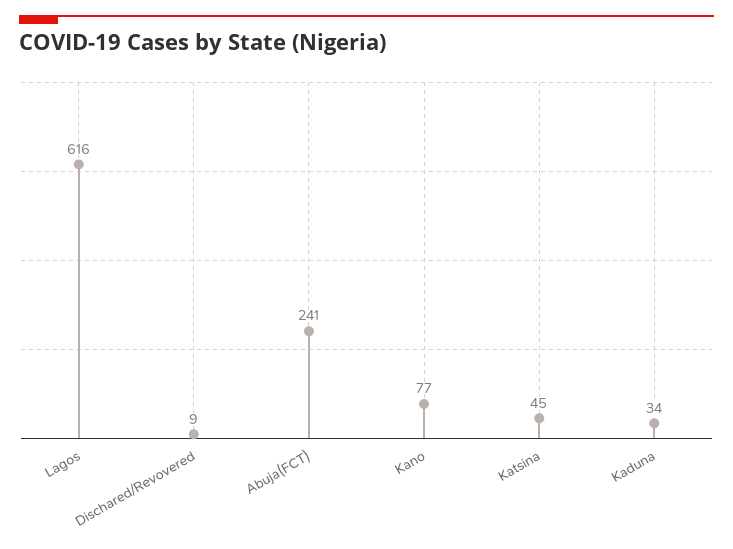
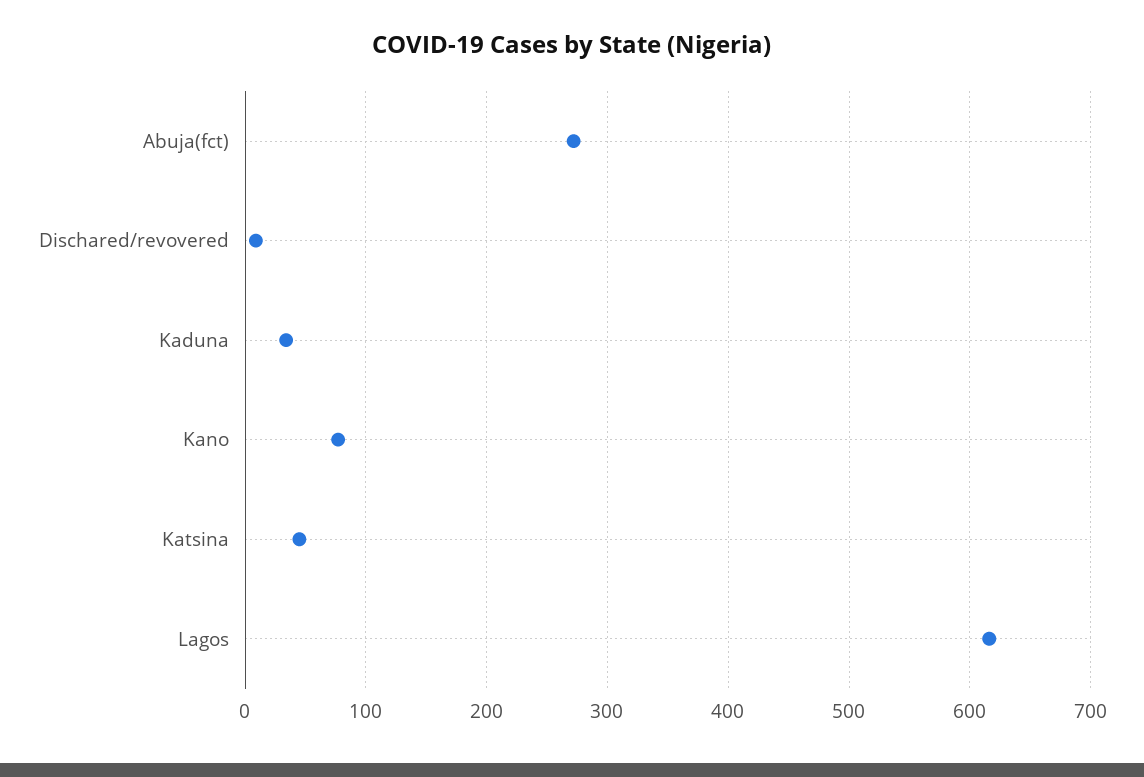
Abuja(FCT): 241 -> 270

